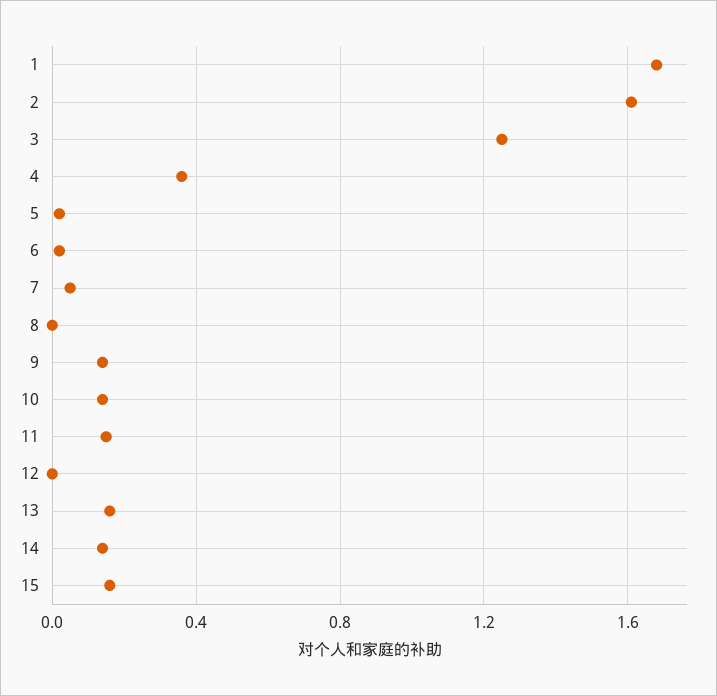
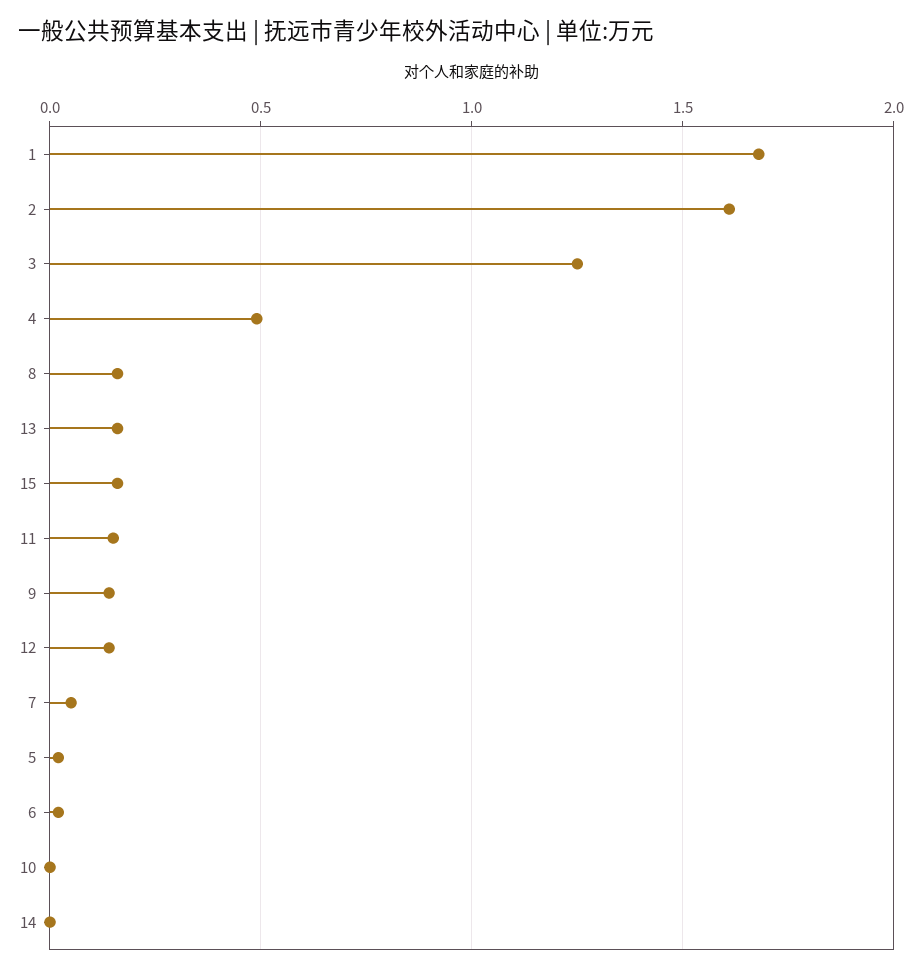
4: 0.35 -> 0.5
8: 0 -> 0.15
10: 0.15 -> 0
12: 0 -> 0.15
14: 0.15 -> 0

